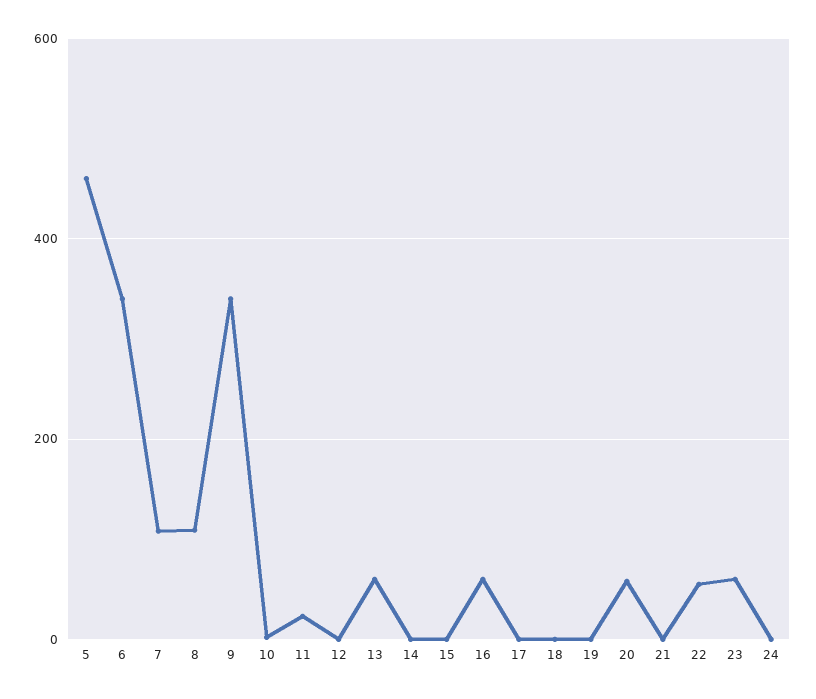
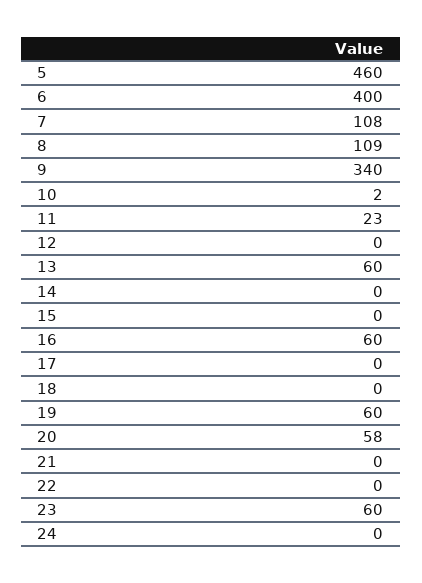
6: 340 -> 400
19: 0 -> 60
22: 60 -> 0

